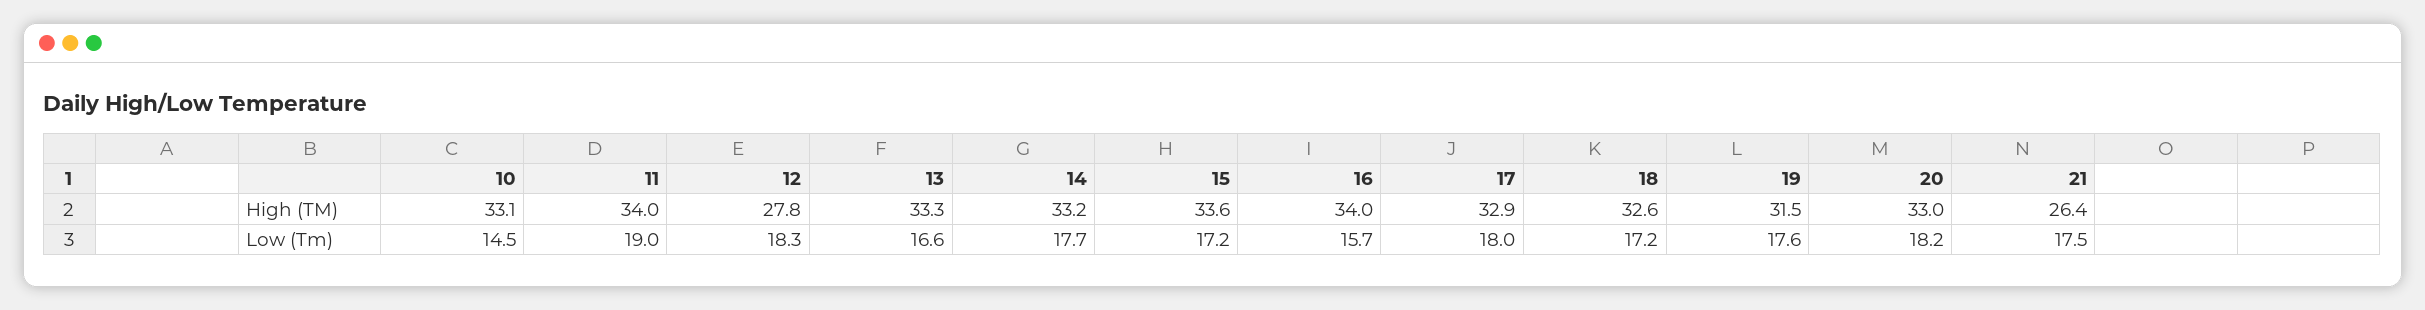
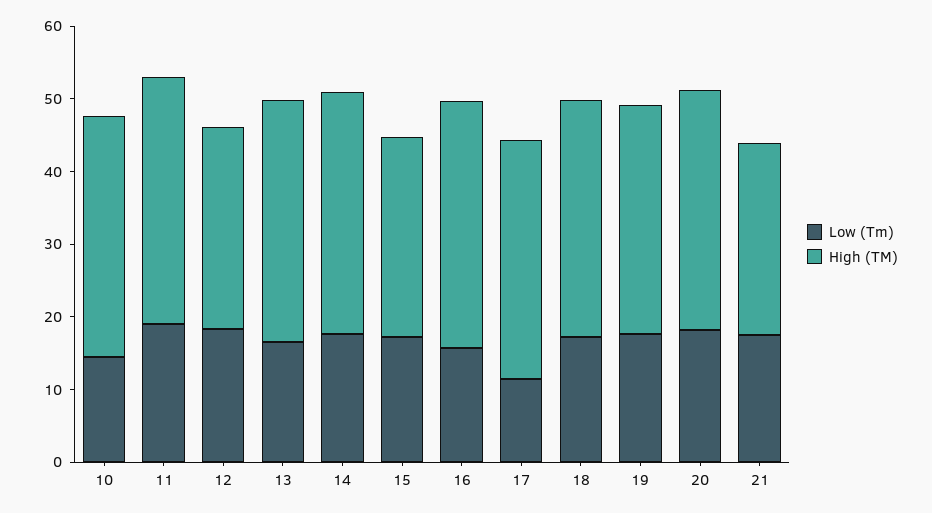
High (TM), 15: 33.6 -> 28
Low (Tm), 17: 18 -> 12

